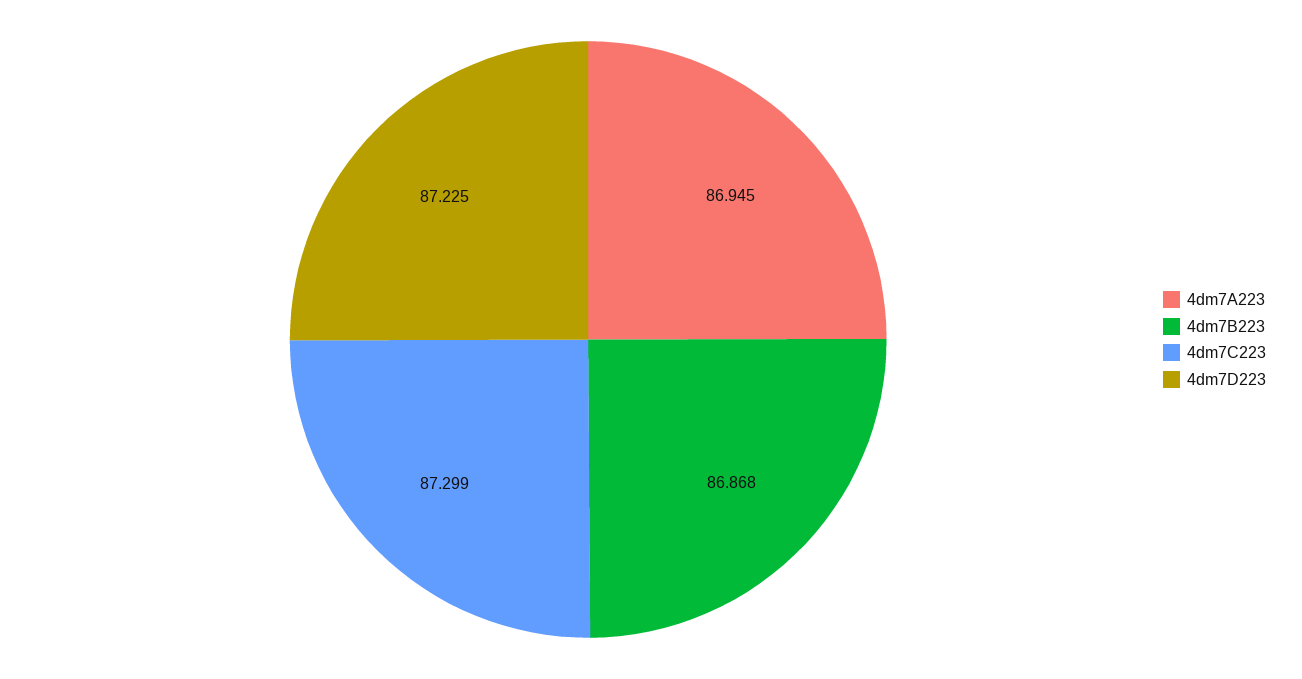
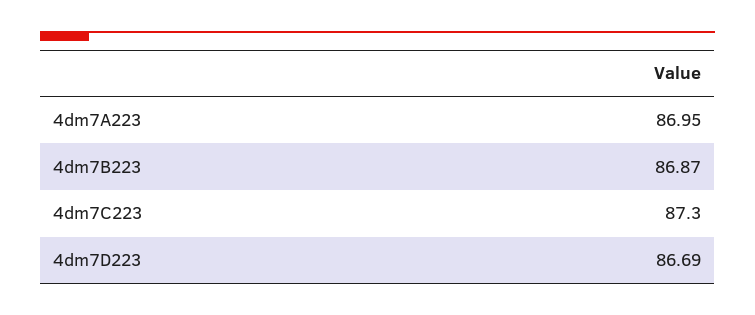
4dm7D223: 87.225 -> 86.69

